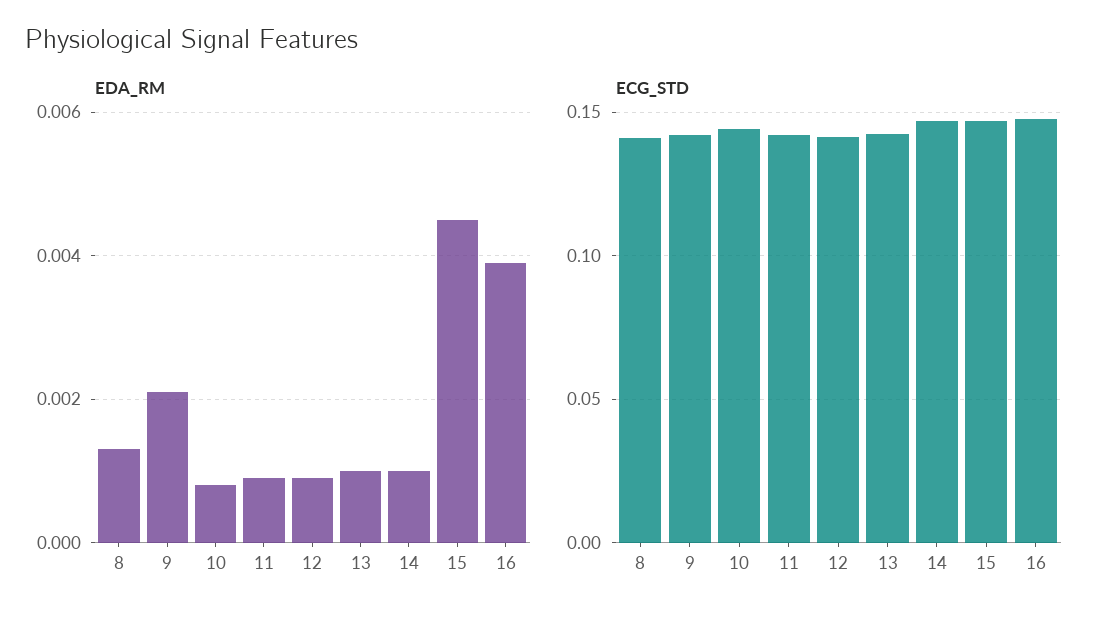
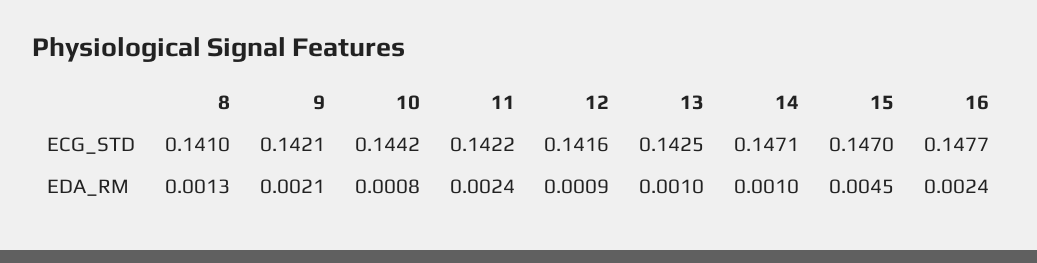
EDA_RM, 11: 0.001 -> 0.0024
EDA_RM, 16: 0.004 -> 0.0024

